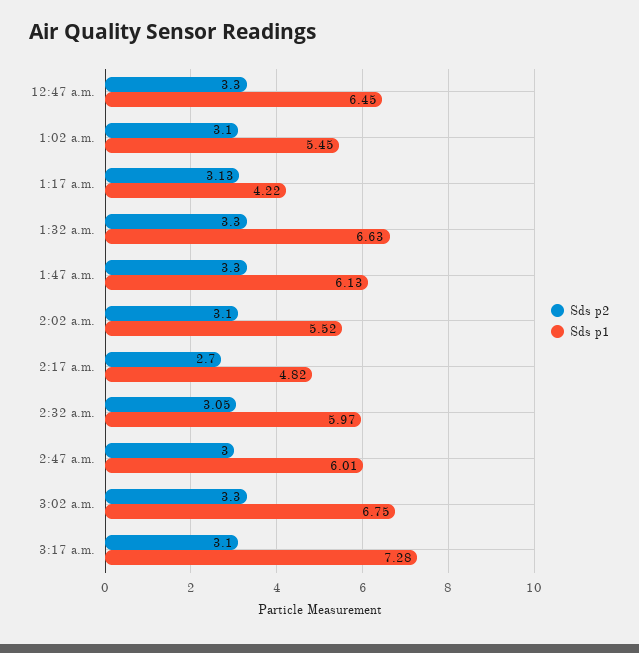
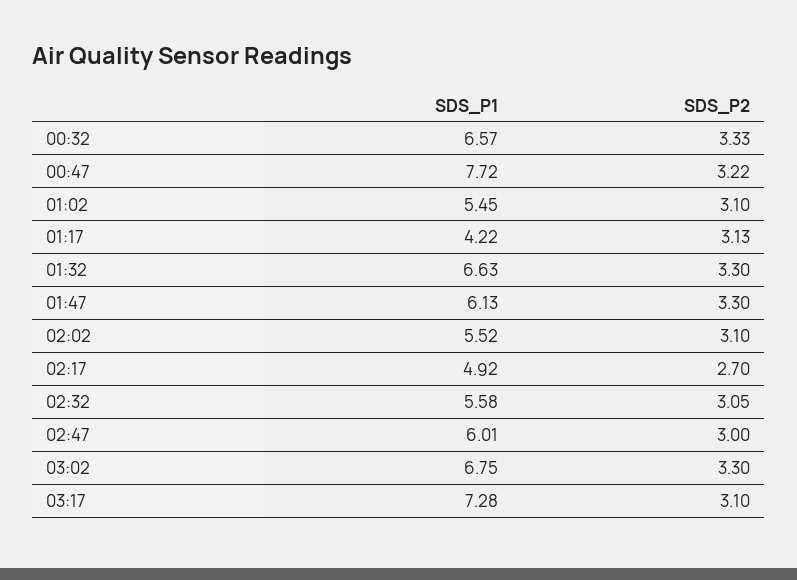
Sds p2, 12:47 a.m.: 3.3 -> 3.22
Sds p1, 12:47 a.m.: 6.45 -> 7.72
Sds p1, 2:17 a.m.: 4.82 -> 4.92
Sds p1, 2:32 a.m.: 5.97 -> 5.58
Sds p1, 00:32: none -> 6.57
Sds p2, 00:32: none -> 3.33

